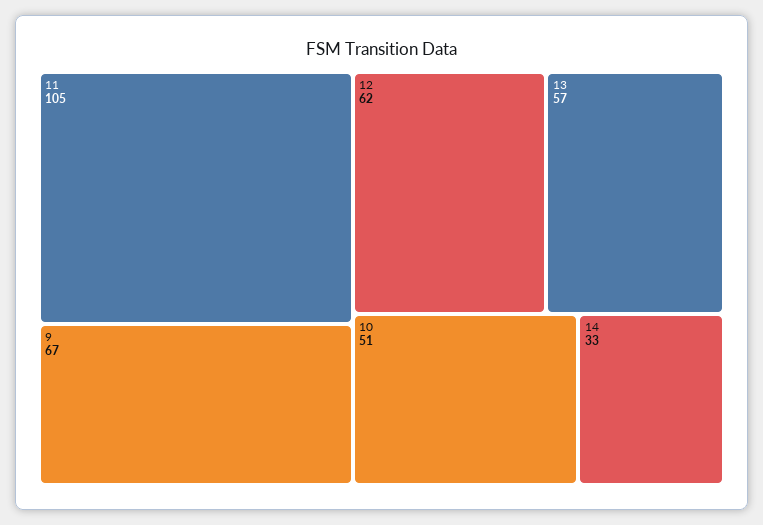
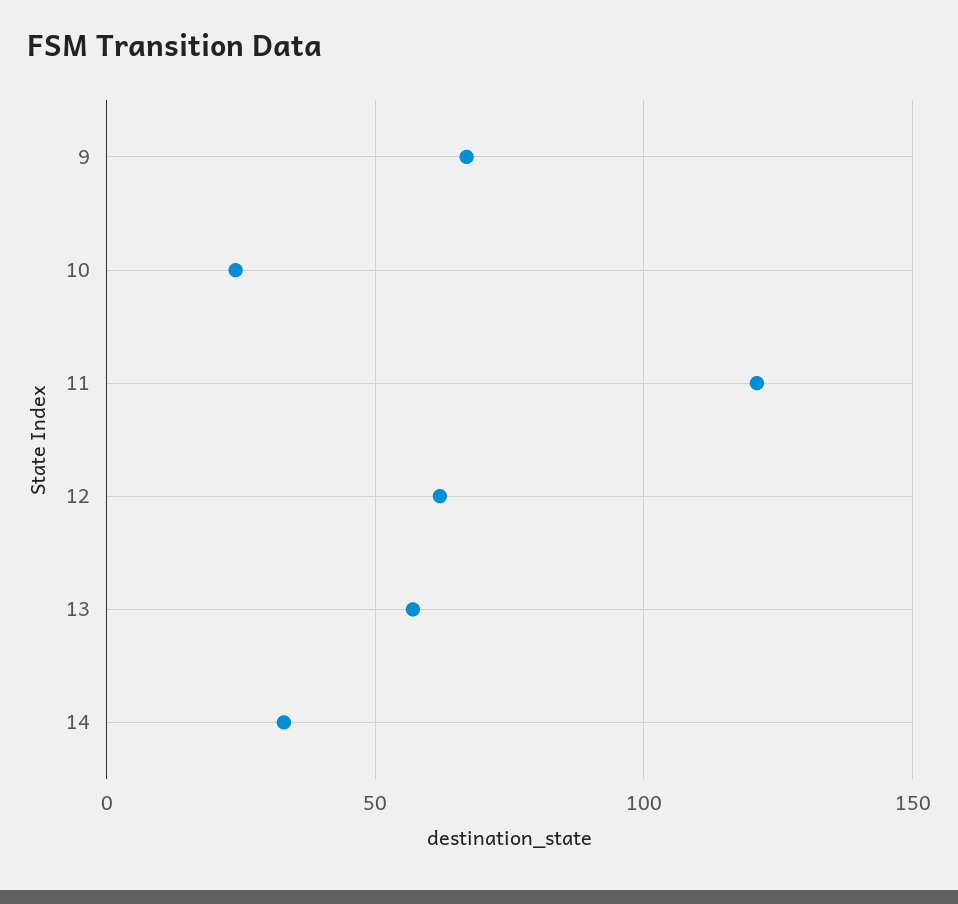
11: 105 -> 120
10: 51 -> 25

